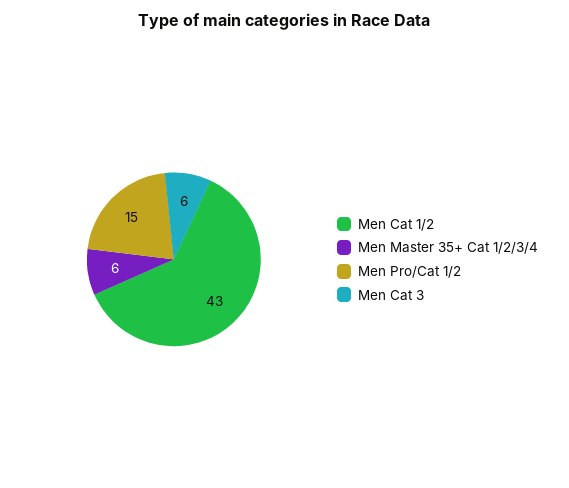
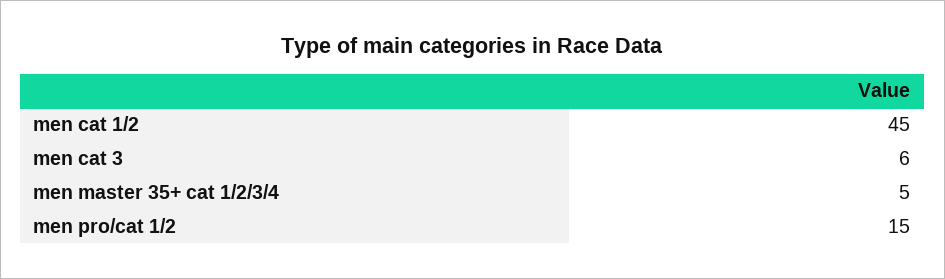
Men Cat 1/2: 43 -> 45
Men Master 35+ Cat 1/2/3/4: 6 -> 5

